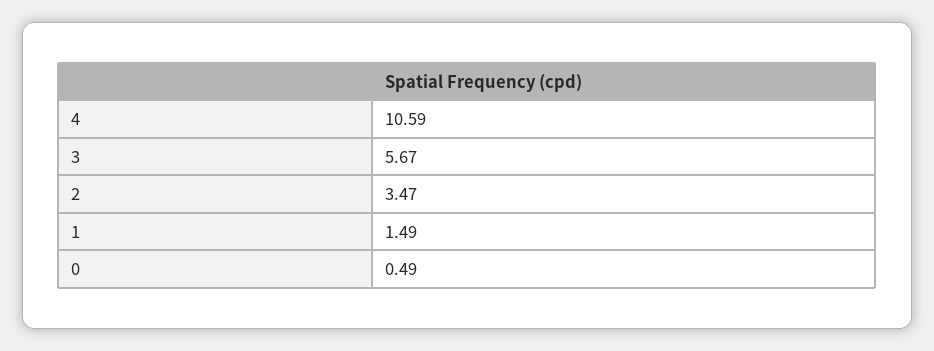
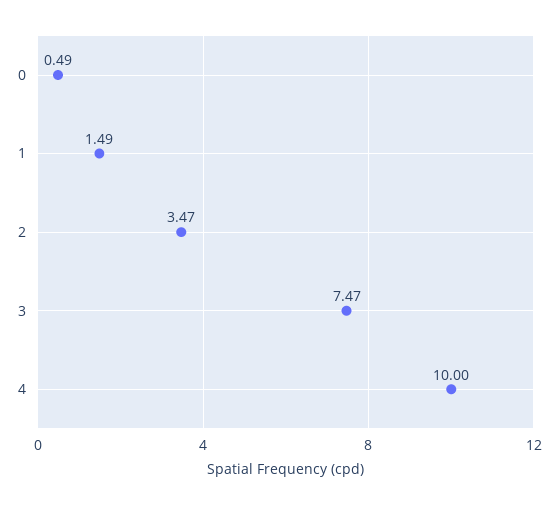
4: 10.59 -> 10
3: 5.67 -> 7.47

